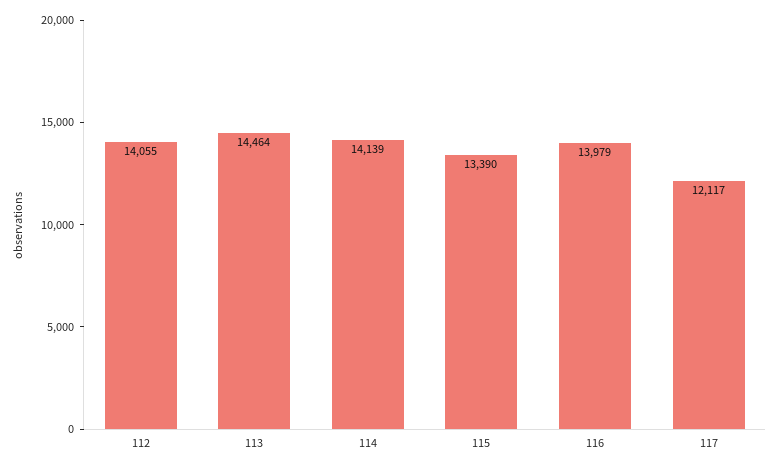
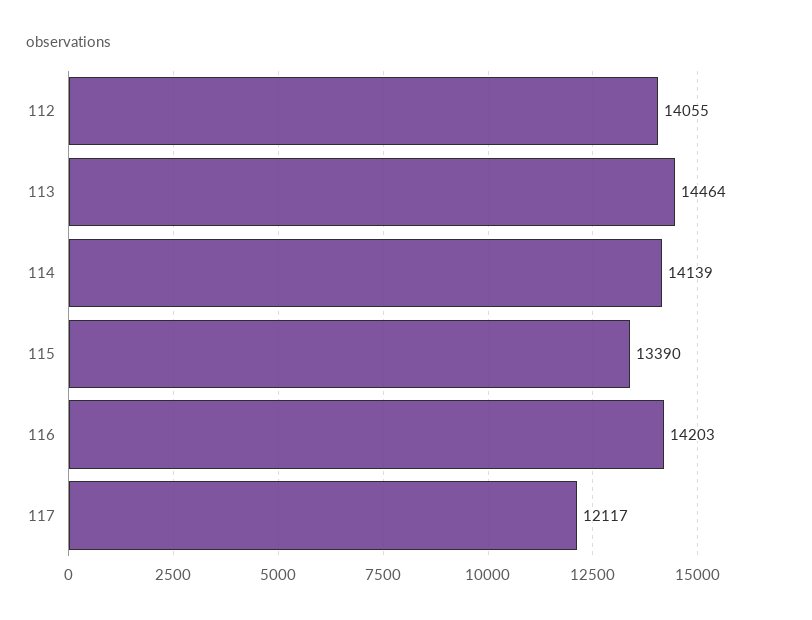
116: 13979 -> 14203

